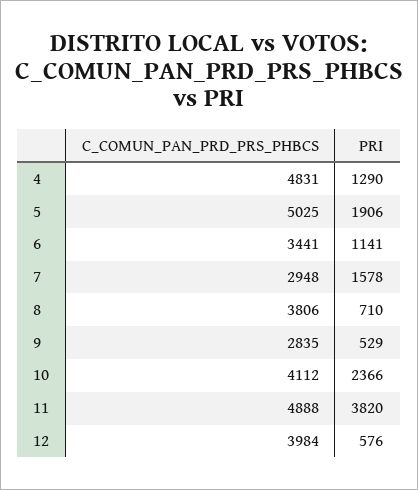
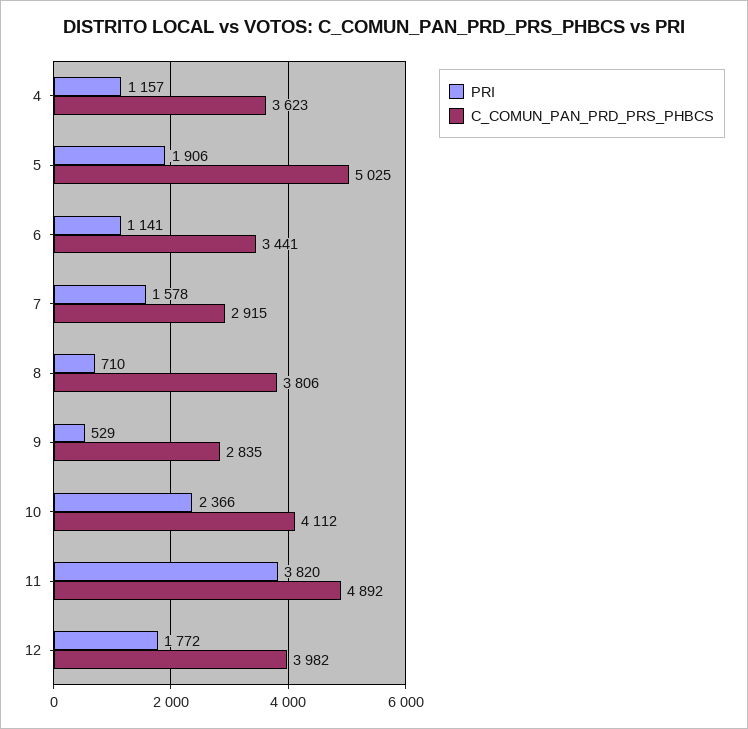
C_COMUN_PAN_PRD_PRS_PHBCS, 4: 4831 -> 3623
PRI, 4: 1290 -> 1157
C_COMUN_PAN_PRD_PRS_PHBCS, 7: 2948 -> 2915
C_COMUN_PAN_PRD_PRS_PHBCS, 11: 4888 -> 4892
C_COMUN_PAN_PRD_PRS_PHBCS, 12: 3984 -> 3982
PRI, 12: 576 -> 1772

